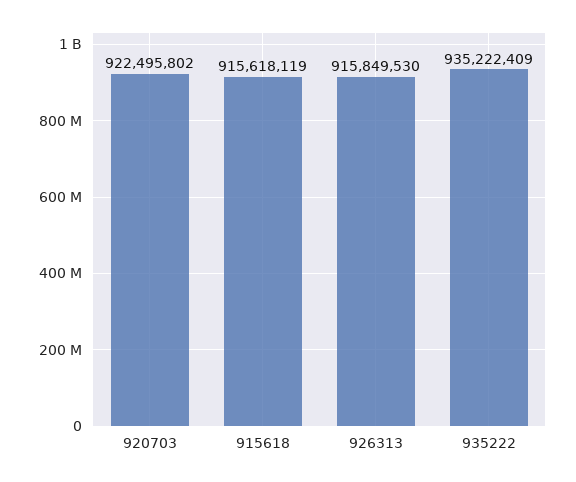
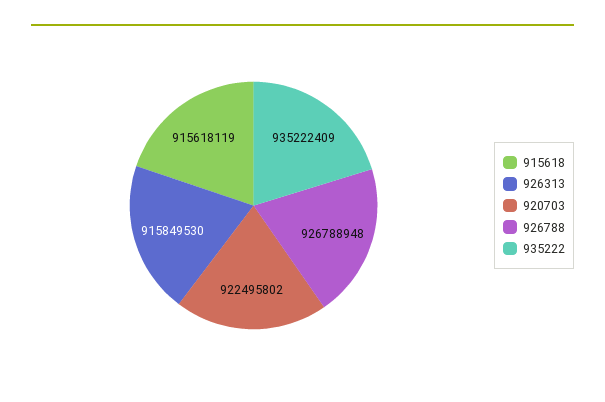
926788: none -> 926788948

